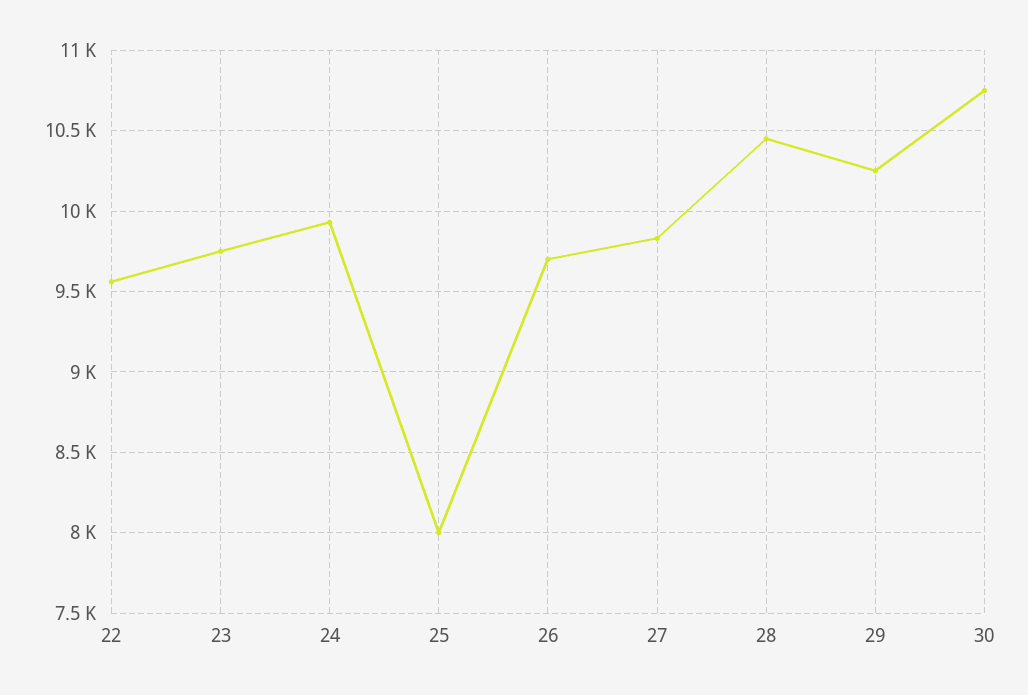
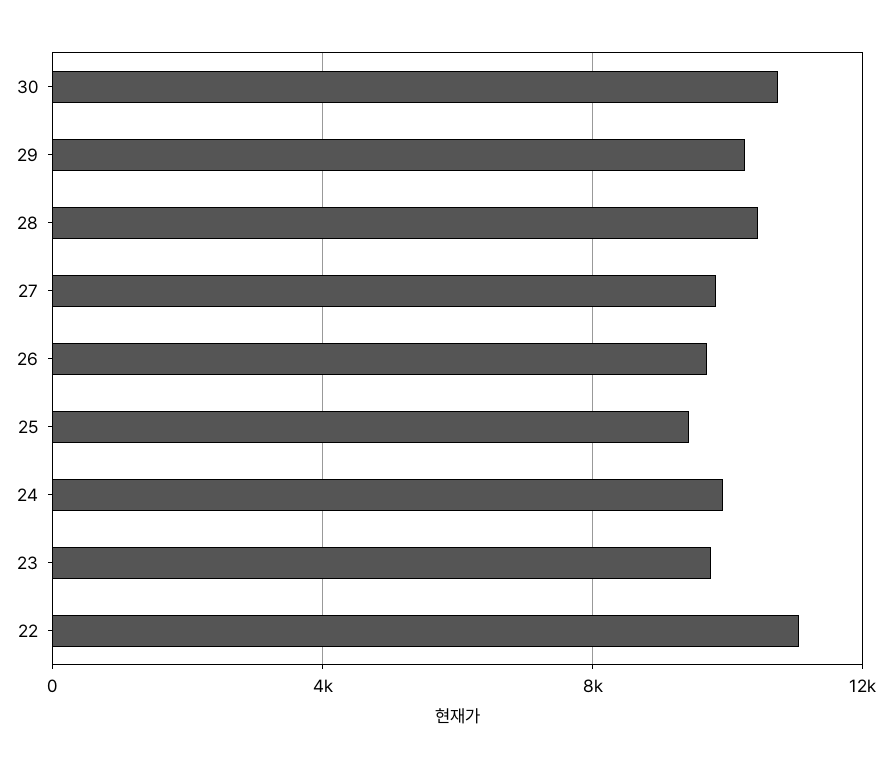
22: 9550 -> 11000
25: 8000 -> 9500

